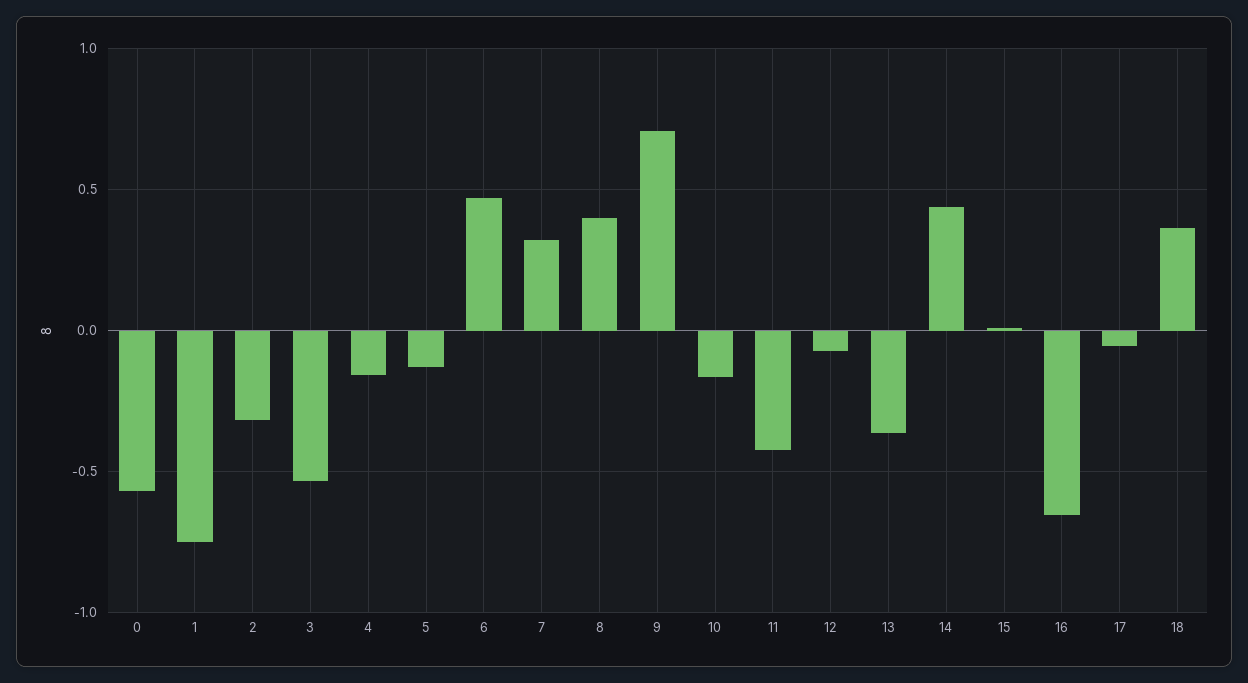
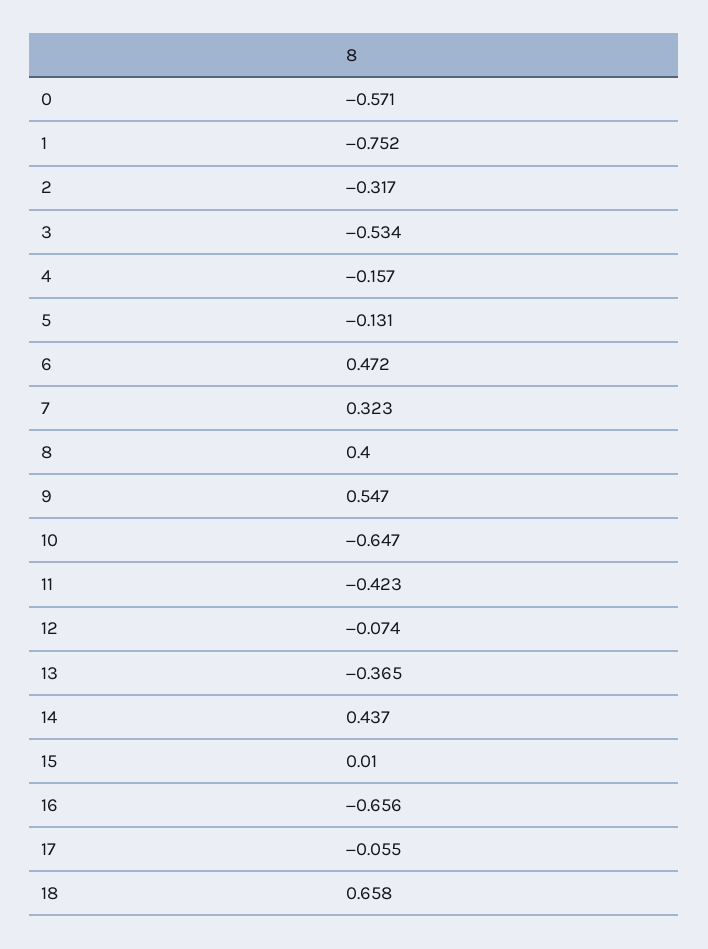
9: 0.7 -> 0.547
10: -0.15 -> -0.647
18: 0.35 -> 0.658

